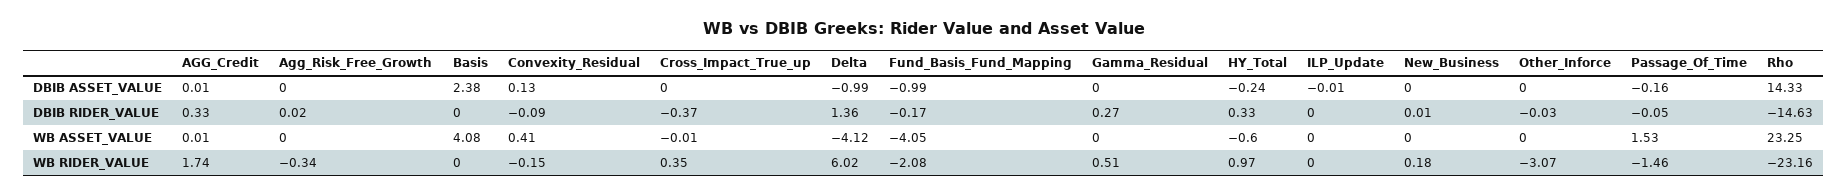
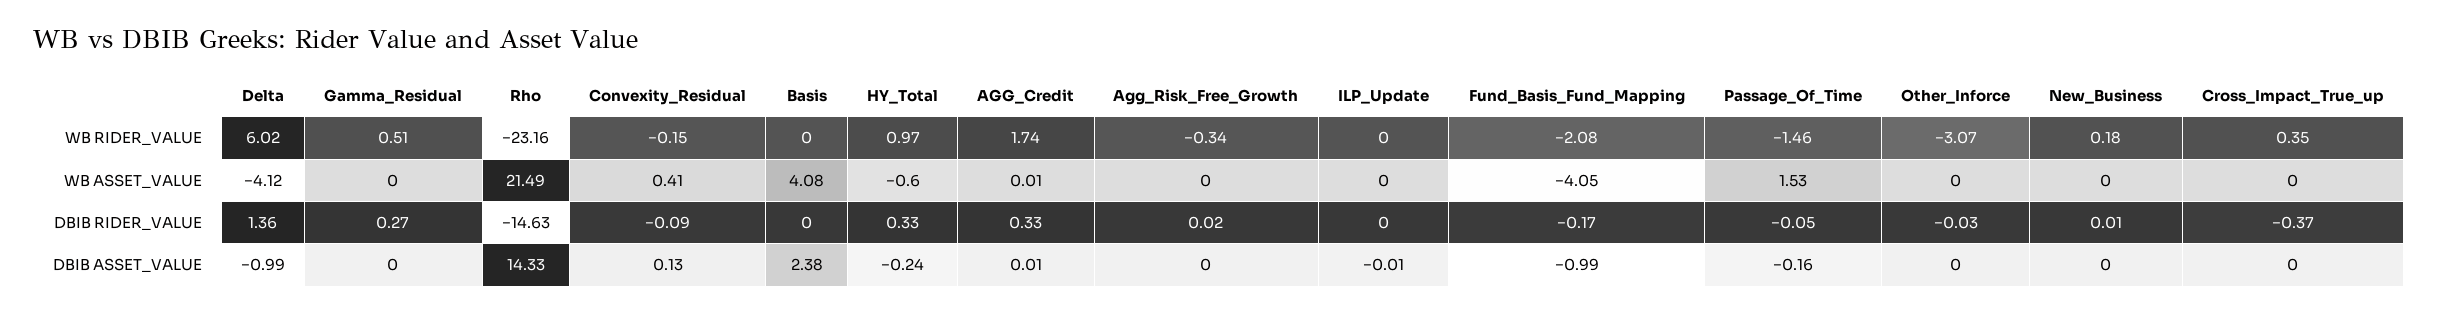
Cross_Impact_True_up, WB ASSET_VALUE: -0.01 -> 0
Rho, WB ASSET_VALUE: 23.25 -> 21.49

